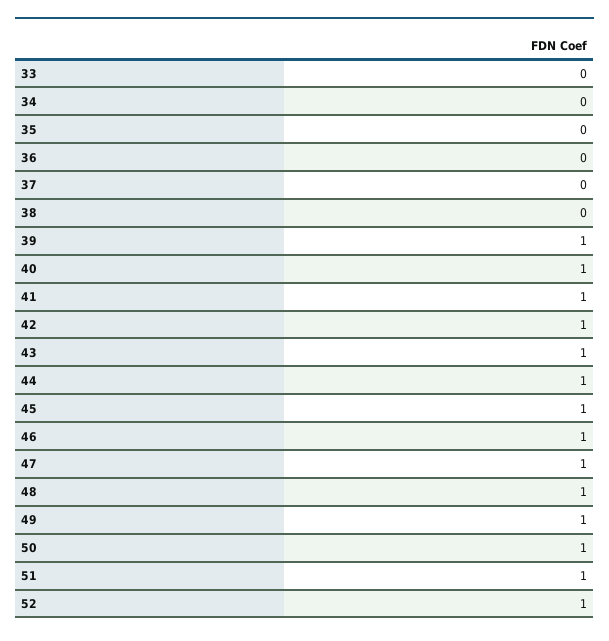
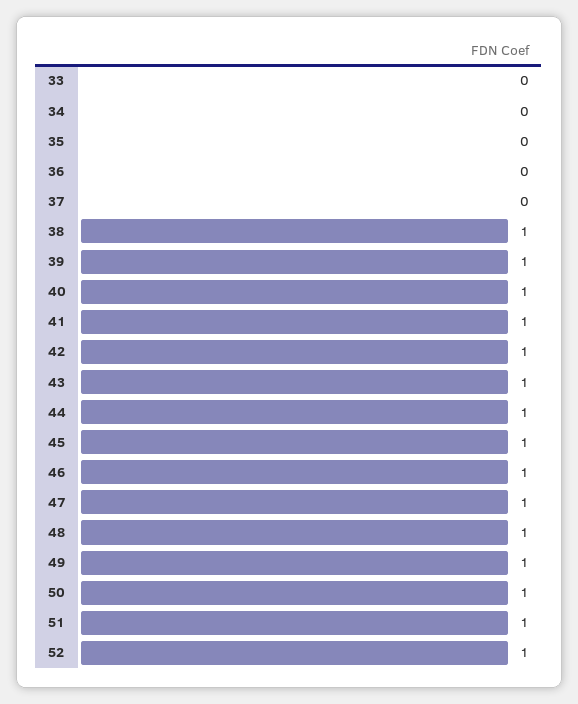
38: 0 -> 1

